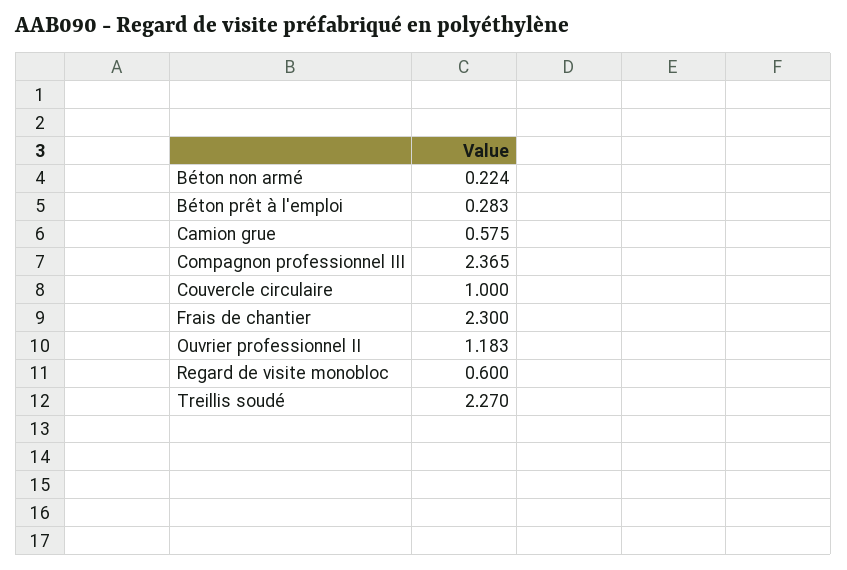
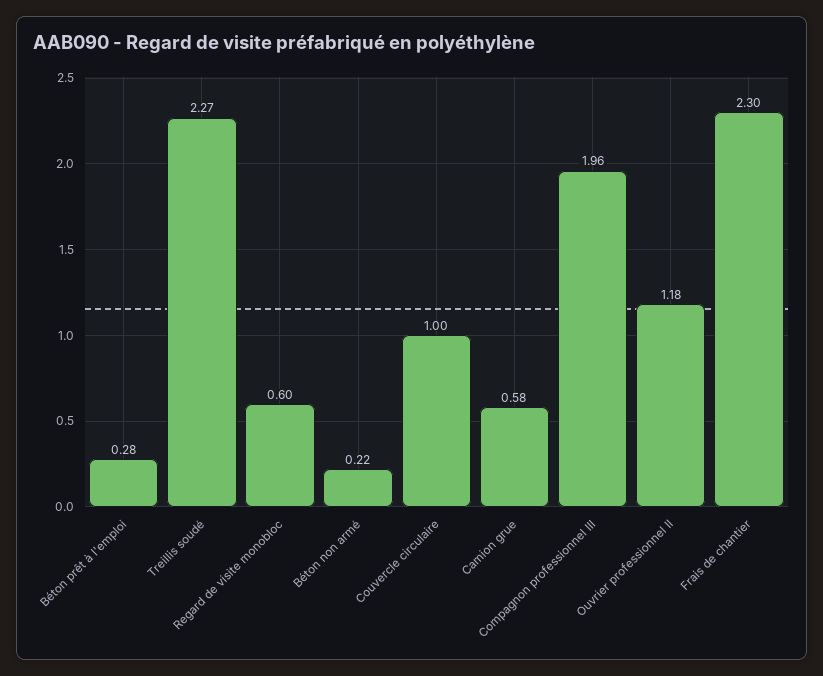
Compagnon professionnel III: 2.365 -> 1.96

